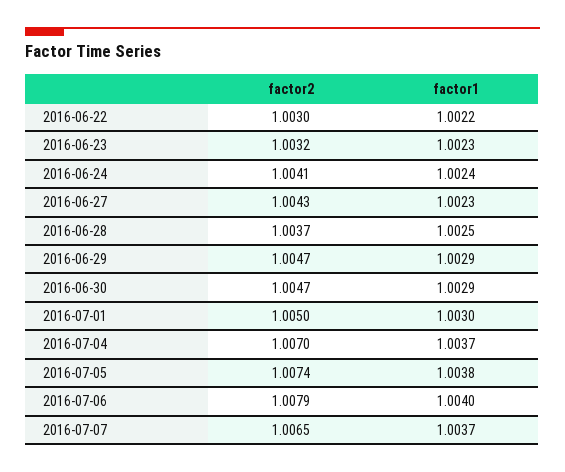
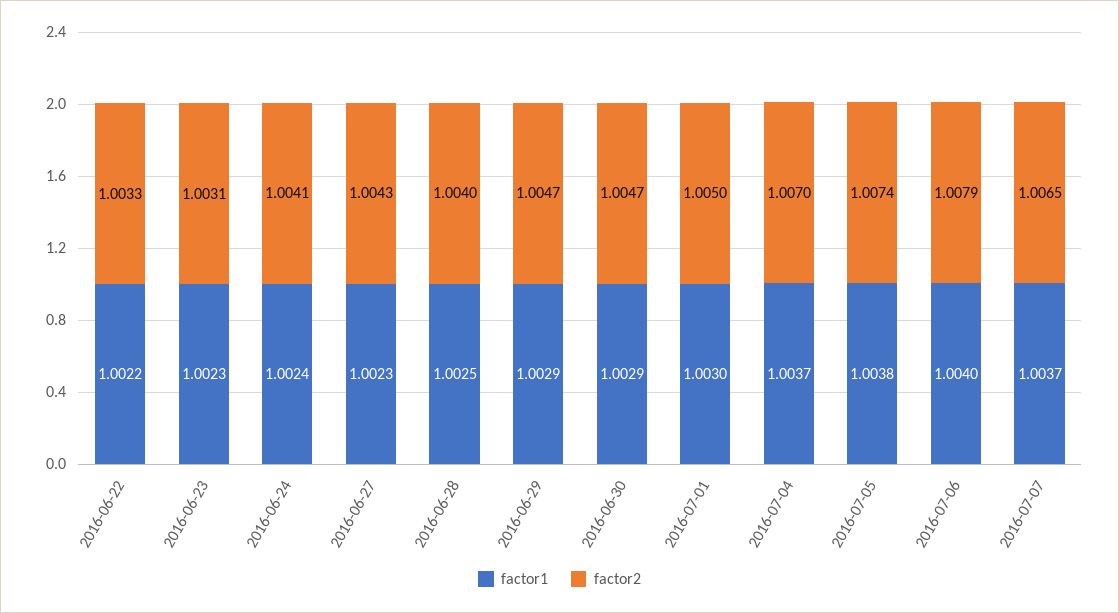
factor2, 2016-06-22: 1.003 -> 1.0033
factor2, 2016-06-23: 1.0032 -> 1.0031
factor2, 2016-06-28: 1.0037 -> 1.004

